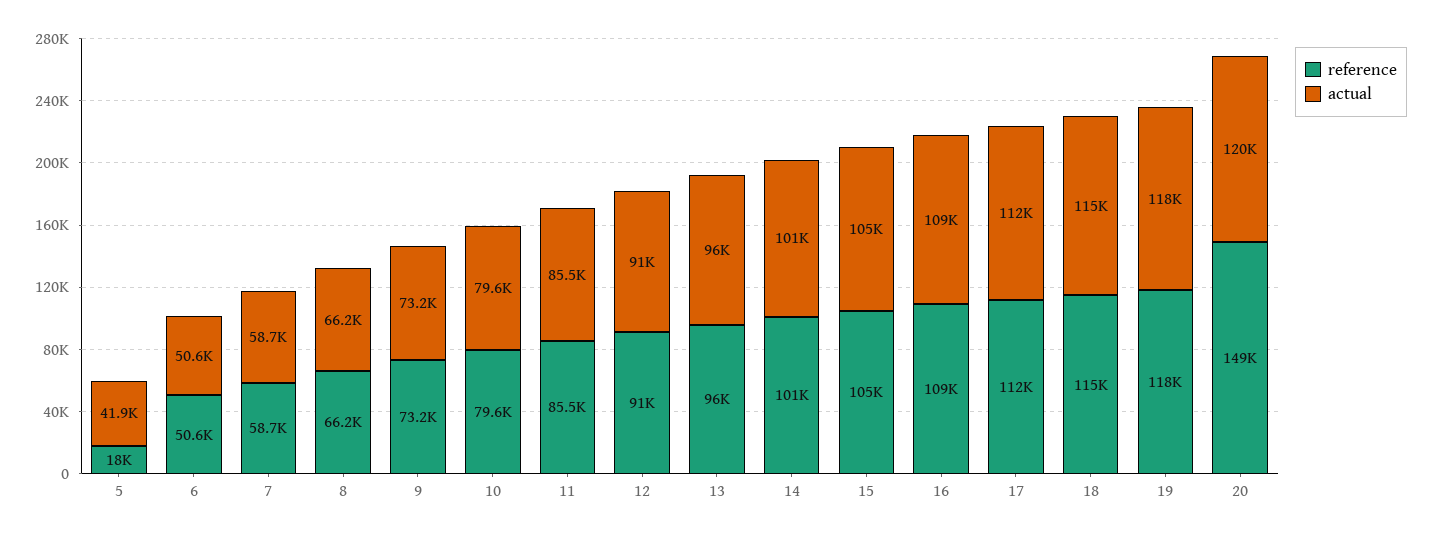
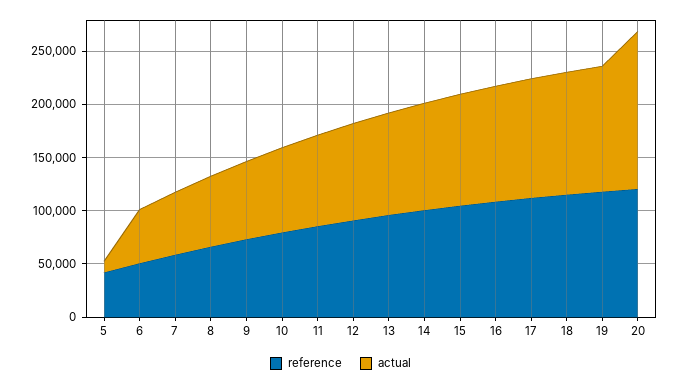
reference, 5: 18000 -> 40000
actual, 5: 41900 -> 10000
reference, 20: 149000 -> 120000
actual, 20: 120000 -> 150000

